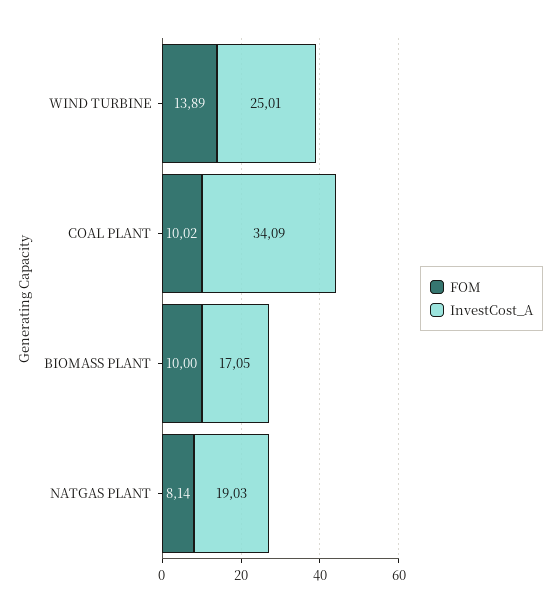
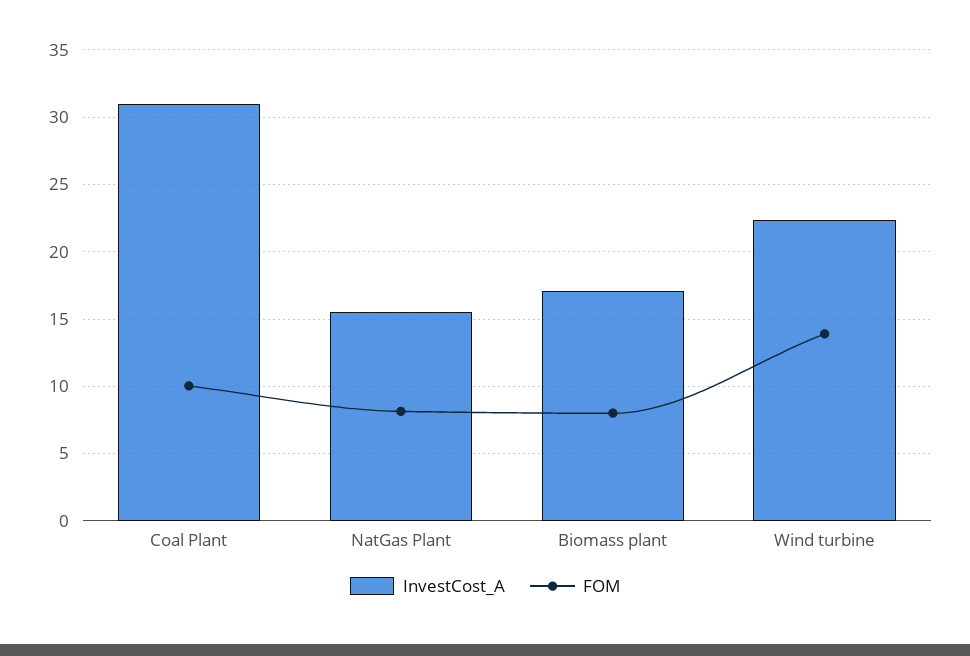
InvestCost_A, WIND TURBINE: 25.01 -> 22.5
InvestCost_A, COAL PLANT: 34.09 -> 31
FOM, BIOMASS PLANT: 10 -> 8
InvestCost_A, NATGAS PLANT: 19.03 -> 15.5

